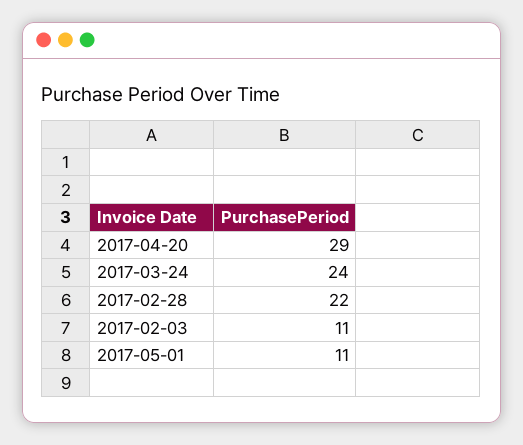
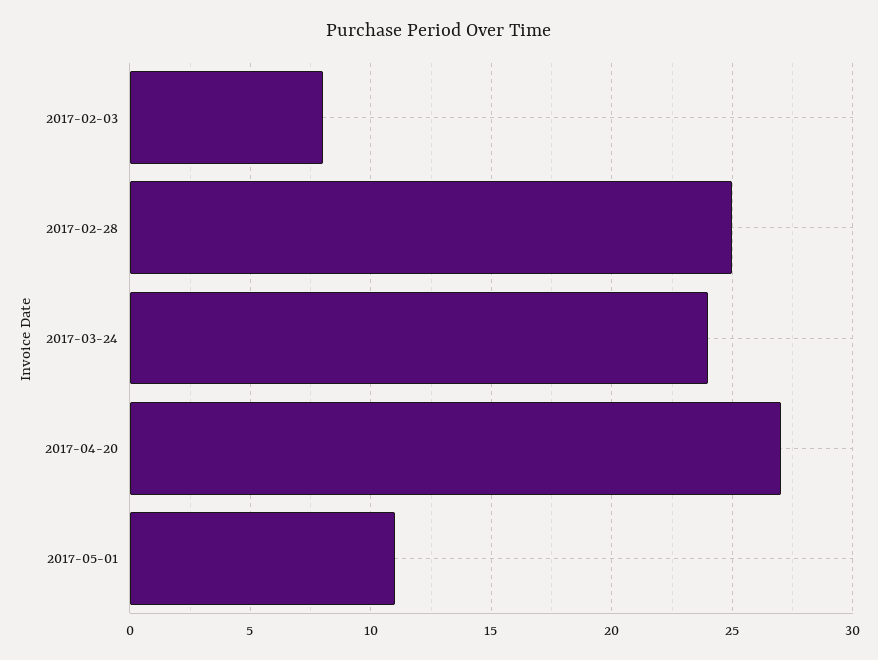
2017-04-20: 29 -> 27
2017-02-28: 22 -> 25
2017-02-03: 11 -> 8

